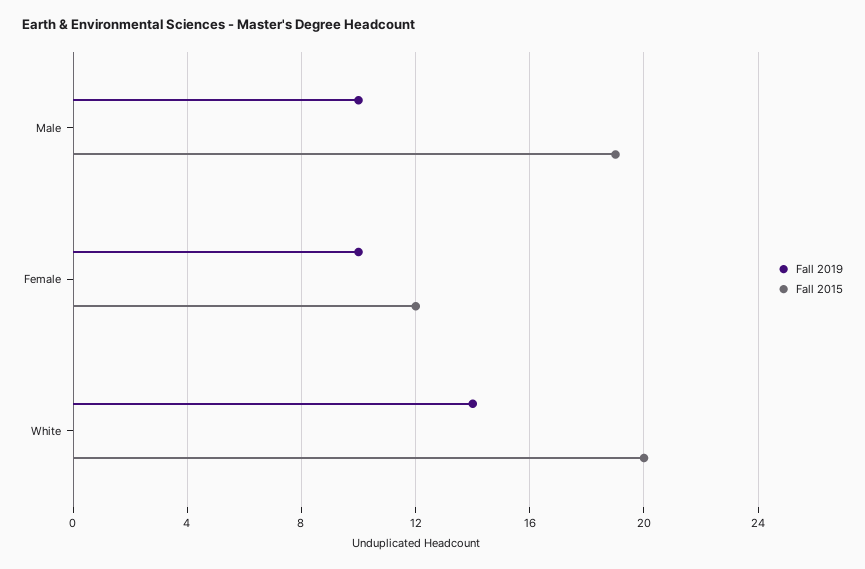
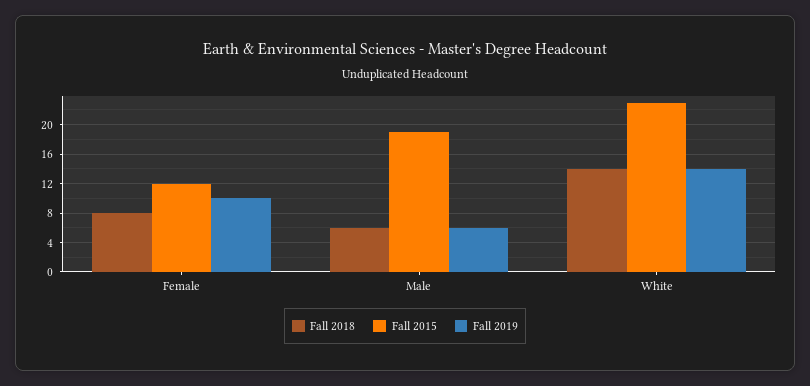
Fall 2019, Male: 10 -> 6
Fall 2015, White: 20 -> 23
Fall 2018, Female: none -> 8
Fall 2018, Male: none -> 6
Fall 2018, White: none -> 14

